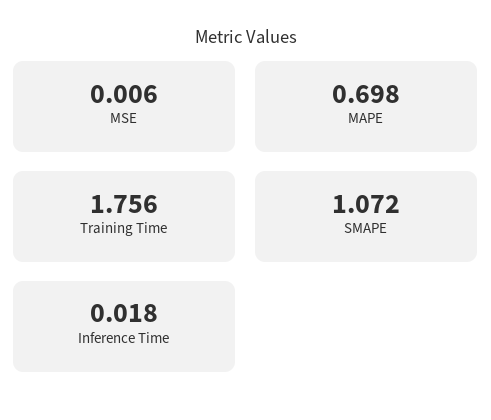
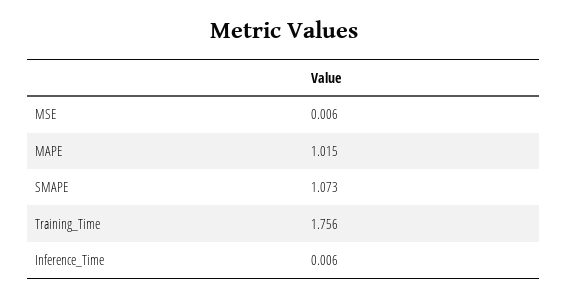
MAPE: 0.698 -> 1.015
SMAPE: 1.072 -> 1.073
Inference Time: 0.018 -> 0.006

